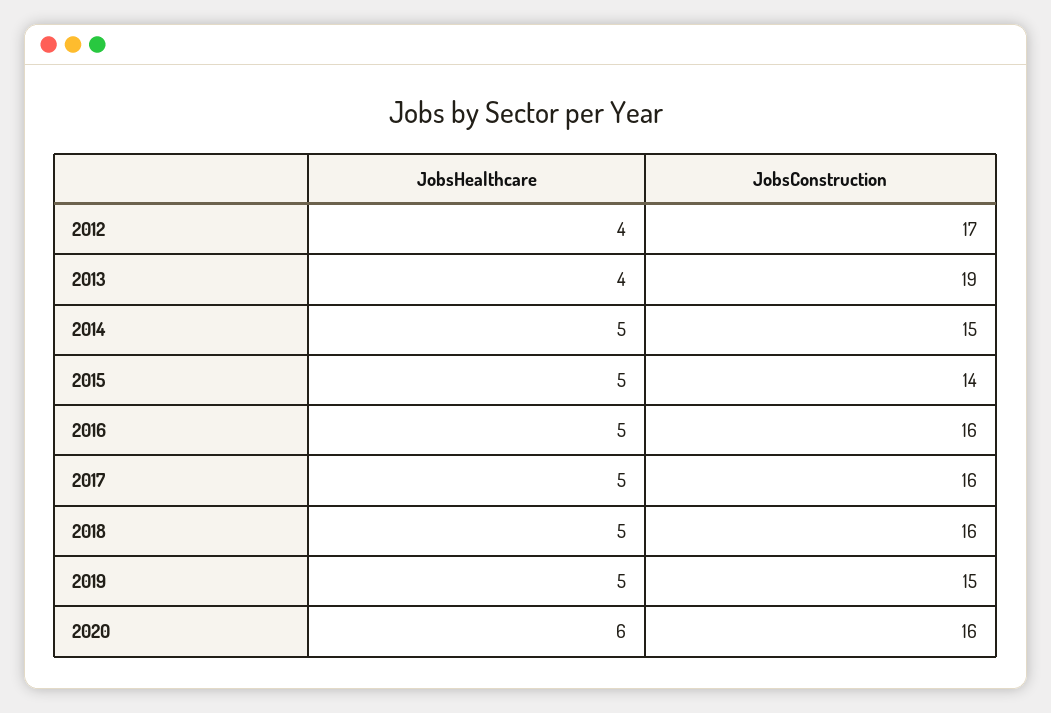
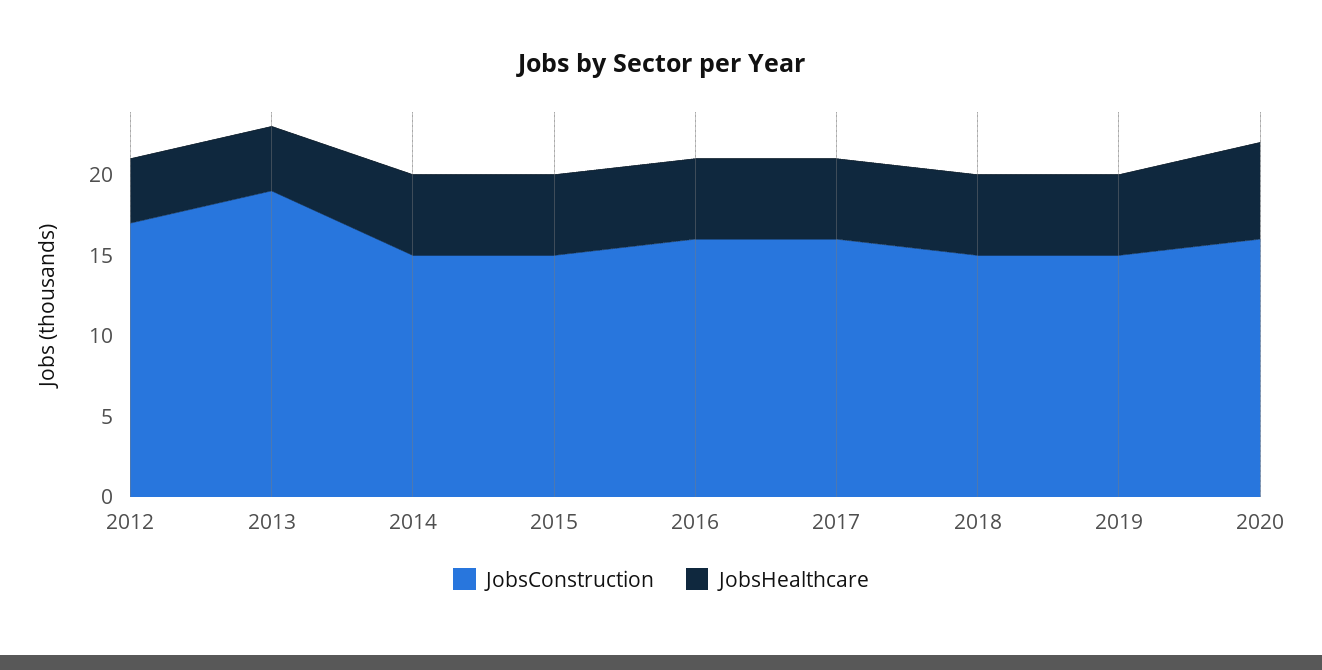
JobsConstruction, 2015: 14 -> 15
JobsConstruction, 2018: 16 -> 15

